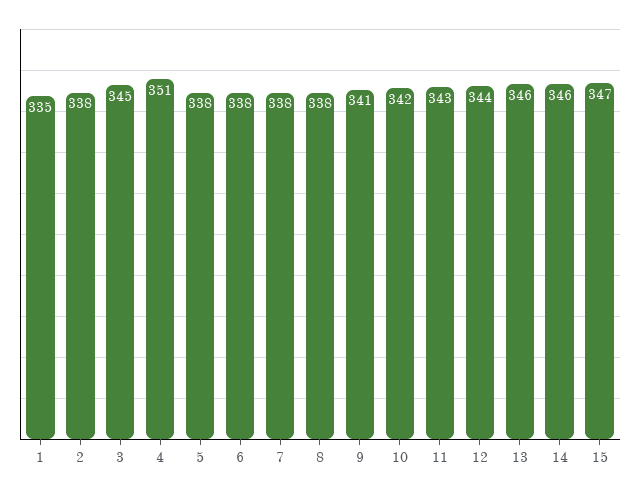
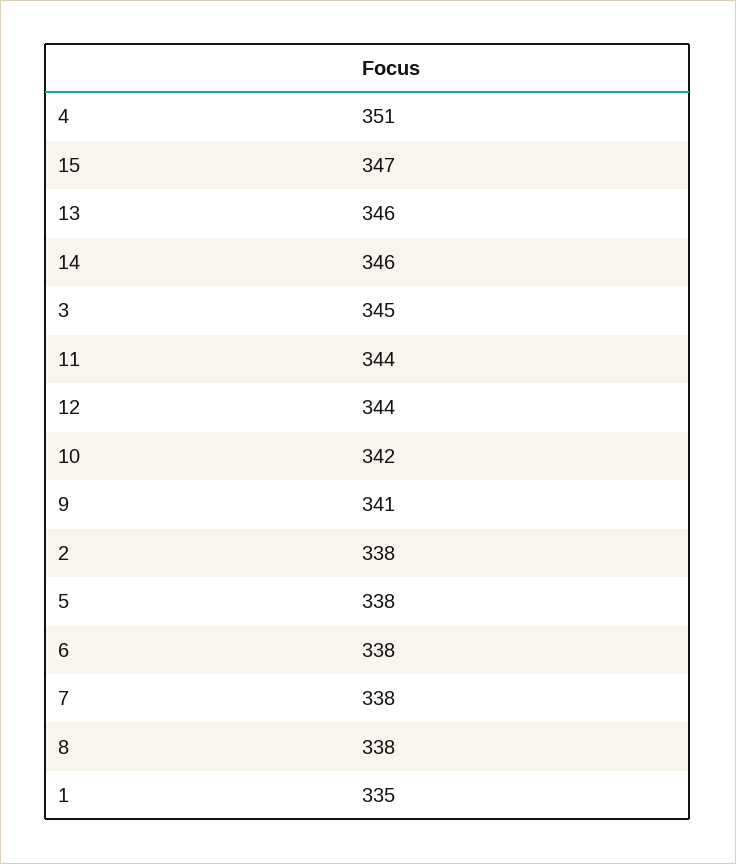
11: 343 -> 344

